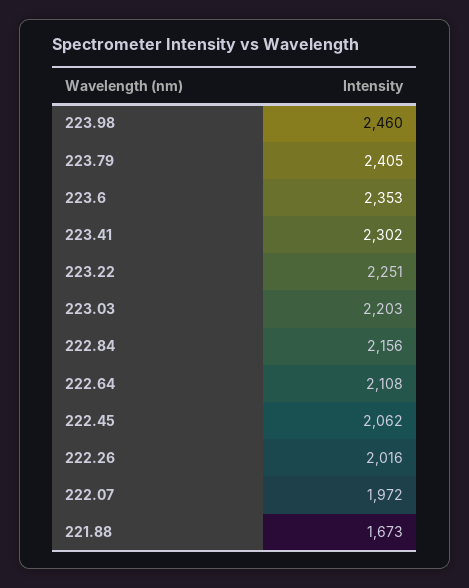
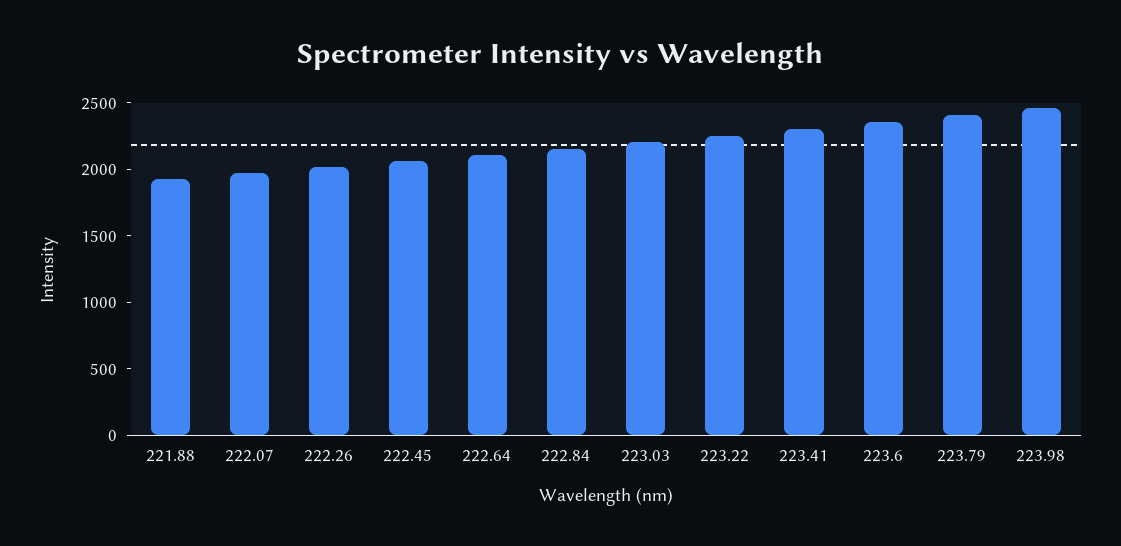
221.88: 1673 -> 1900

